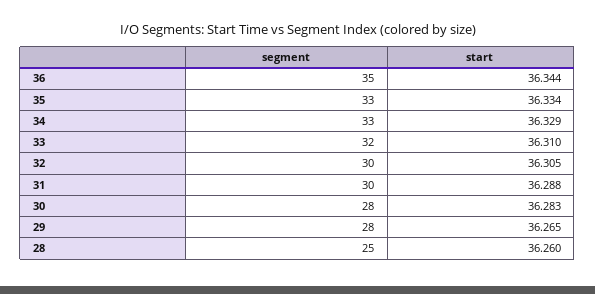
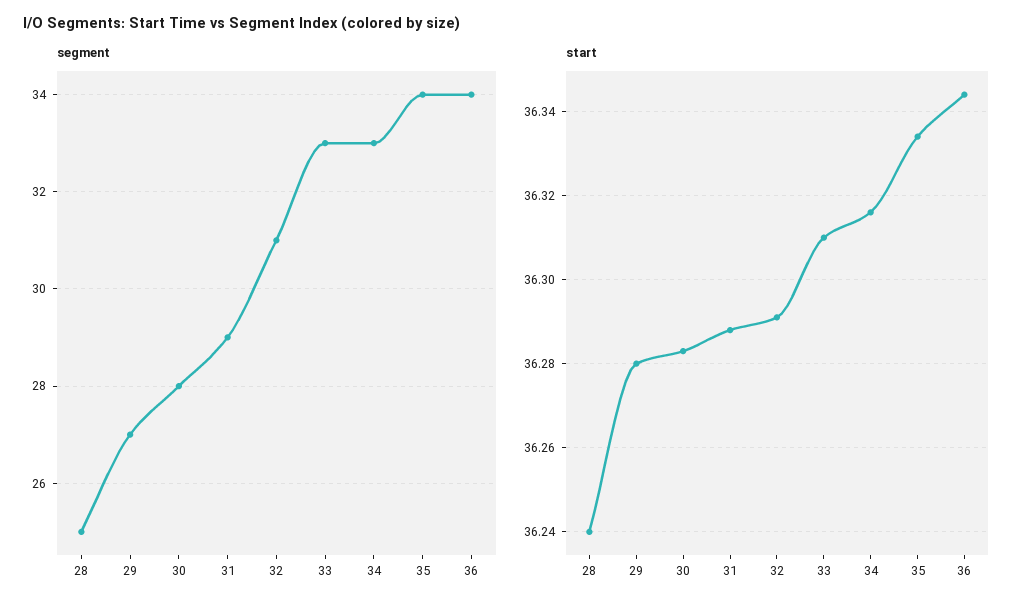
segment, 36: 35 -> 34
segment, 35: 33 -> 34
start, 34: 36.329 -> 36.315
segment, 33: 32 -> 33
segment, 32: 30 -> 31
start, 32: 36.305 -> 36.29
segment, 31: 30 -> 29
segment, 29: 28 -> 27
start, 29: 36.265 -> 36.28
start, 28: 36.26 -> 36.24

